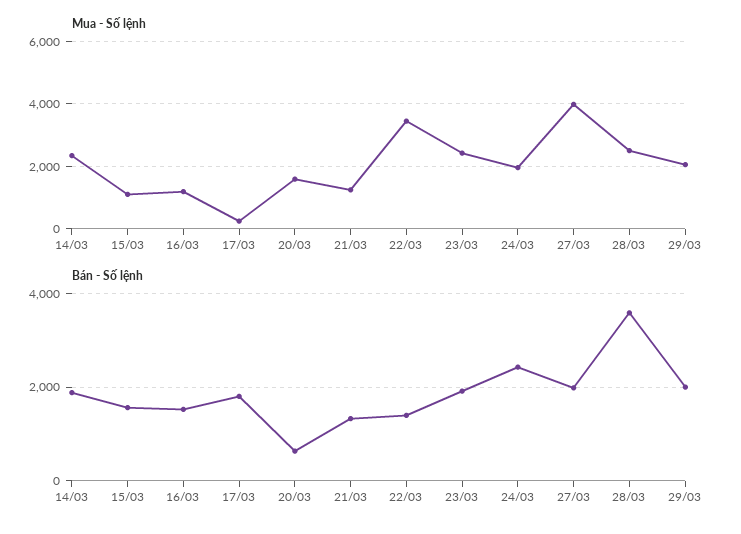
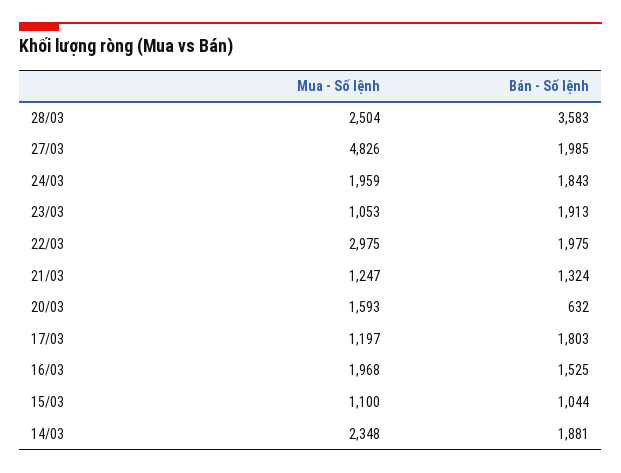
Mua - Số lệnh, 16/03: 1200 -> 1968
Mua - Số lệnh, 17/03: 200 -> 1197
Mua - Số lệnh, 22/03: 3400 -> 2975
Mua - Số lệnh, 23/03: 2400 -> 1053
Mua - Số lệnh, 27/03: 4000 -> 4826
Mua - Số lệnh, 29/03: 2000 -> none
Bán - Số lệnh, 15/03: 1600 -> 1044
Bán - Số lệnh, 22/03: 1400 -> 1975
Bán - Số lệnh, 24/03: 2400 -> 1843
Bán - Số lệnh, 29/03: 2000 -> none

